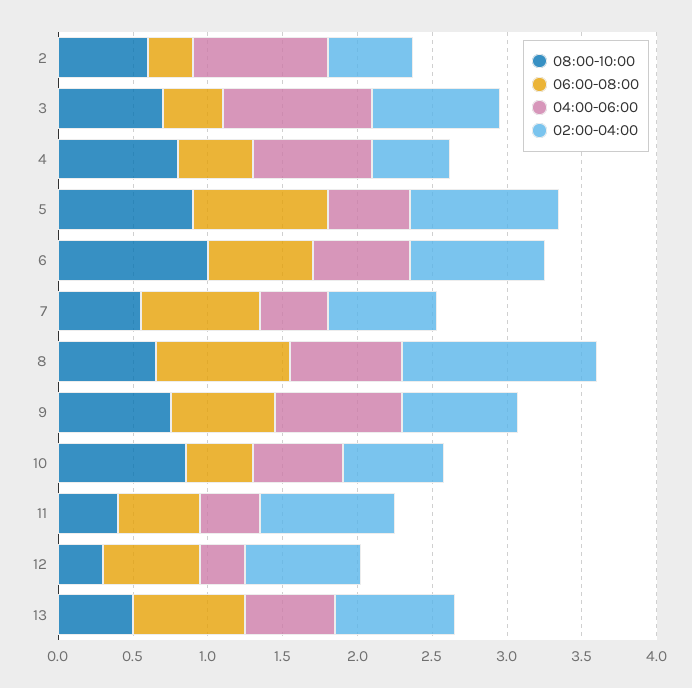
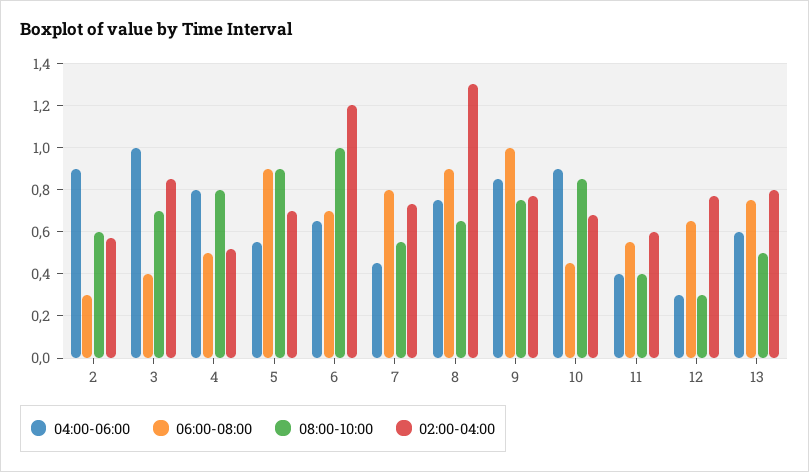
02:00-04:00, 5: 1 -> 0.7
02:00-04:00, 6: 0.9 -> 1.2
06:00-08:00, 9: 0.7 -> 1
04:00-06:00, 10: 0.6 -> 0.9
02:00-04:00, 11: 0.9 -> 0.6

